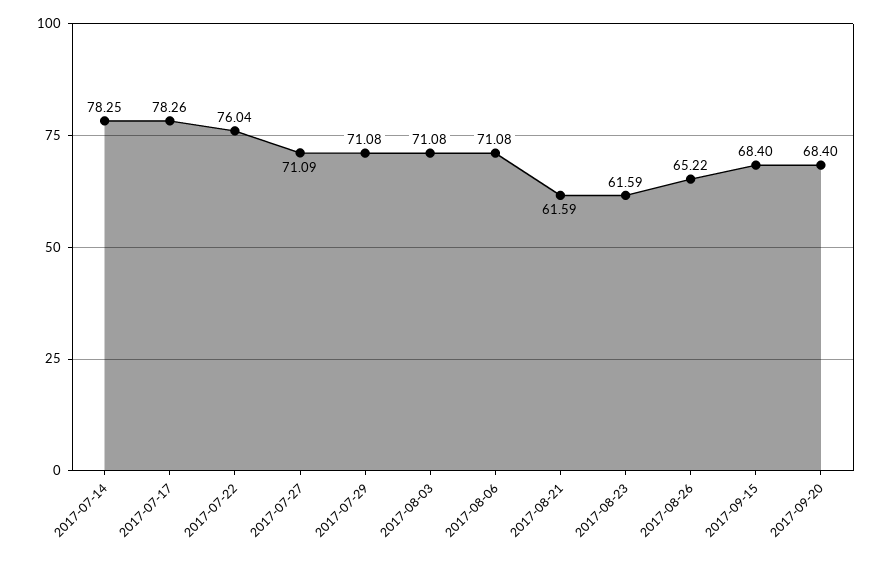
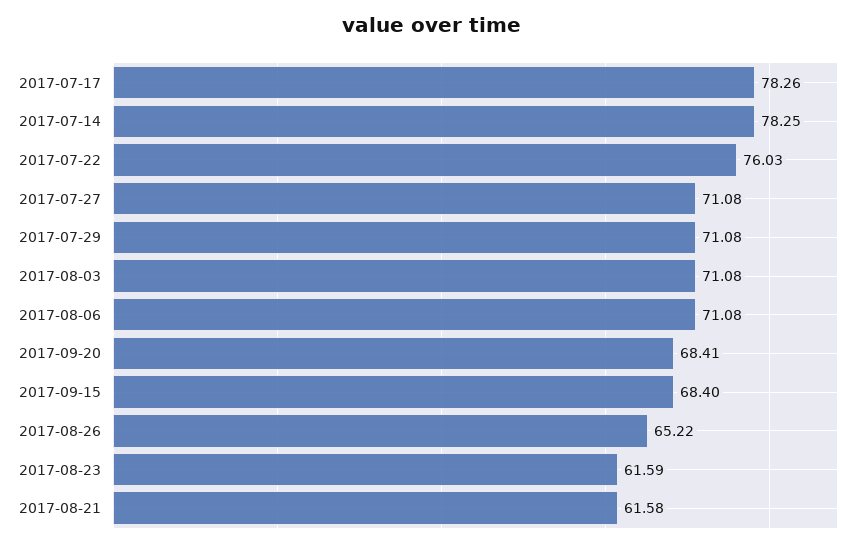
2017-07-22: 76.04 -> 76.03
2017-07-27: 71.09 -> 71.08
2017-08-21: 61.59 -> 61.58
2017-09-20: 68.4 -> 68.41

